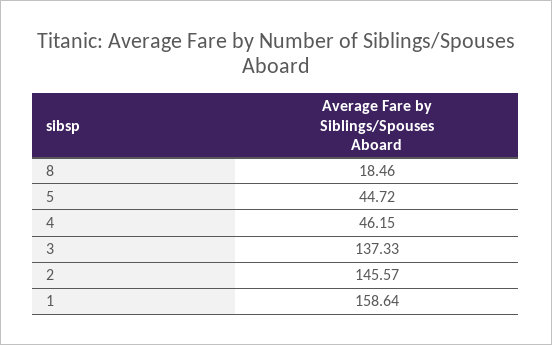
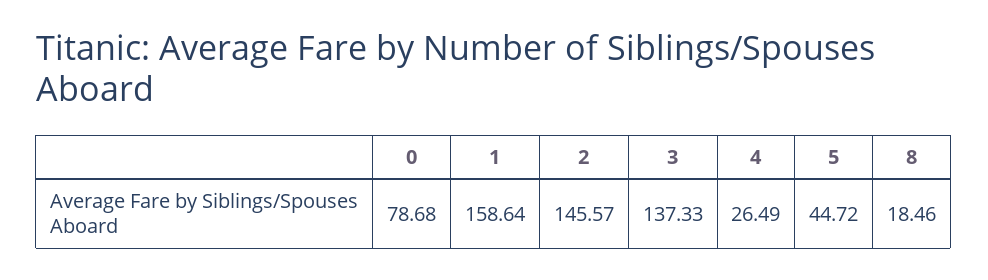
4: 46.15 -> 26.49
0: none -> 78.68

